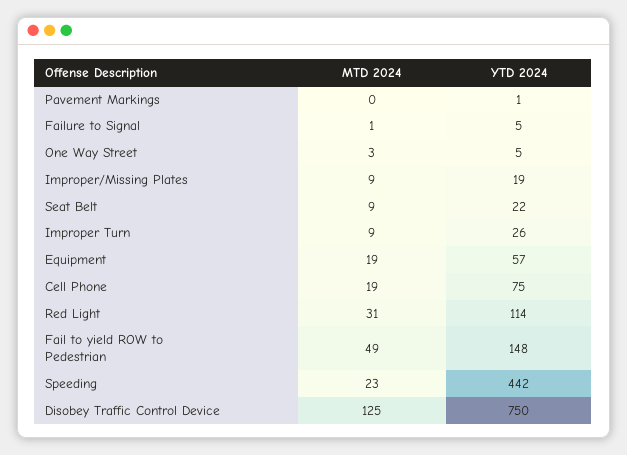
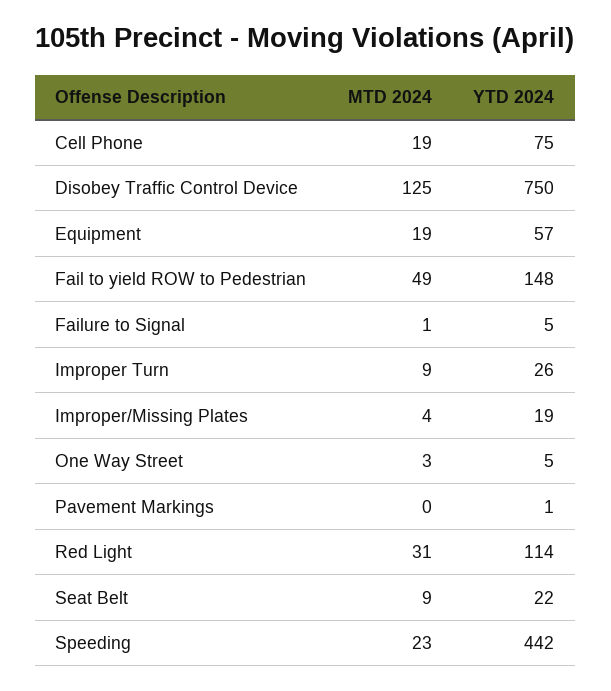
MTD 2024, Improper/Missing Plates: 9 -> 4

